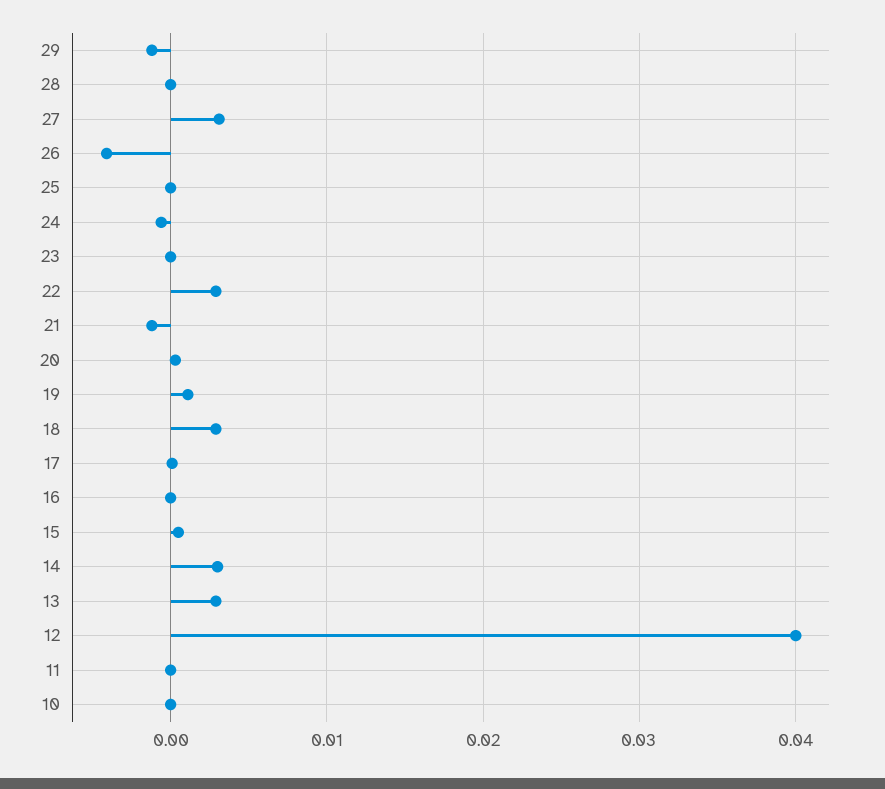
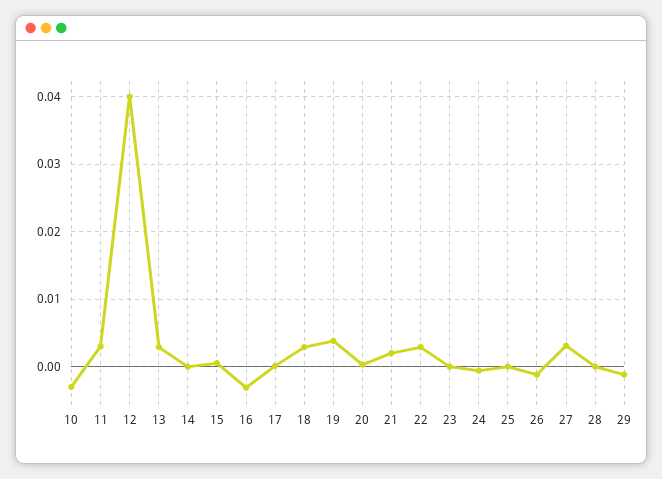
26: -0.004 -> -0.001
21: -0.001 -> 0.002
19: 0.001 -> 0.004
16: 0 -> -0.003
14: 0.003 -> 0
11: 0 -> 0.003
10: 0 -> -0.003

